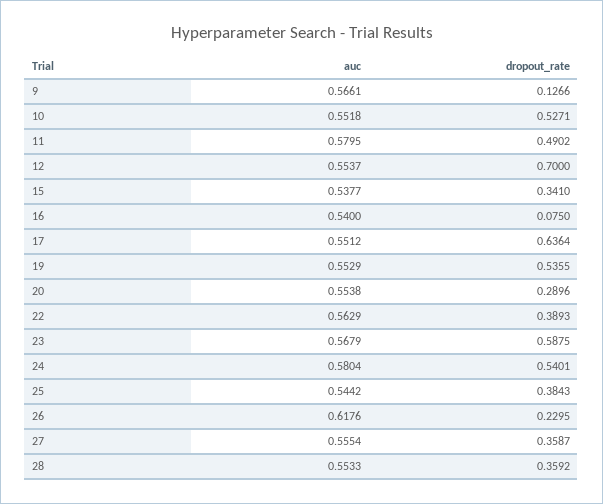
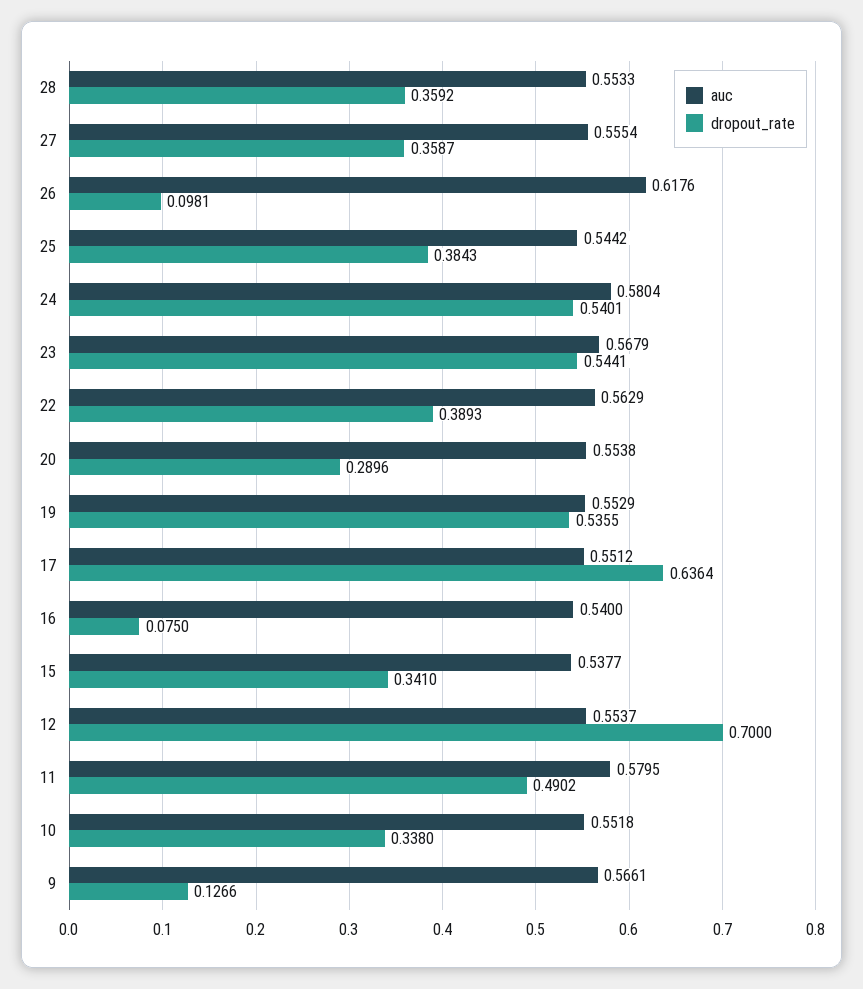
dropout_rate, 10: 0.5271 -> 0.338
dropout_rate, 23: 0.5875 -> 0.5441
dropout_rate, 26: 0.2295 -> 0.0981

